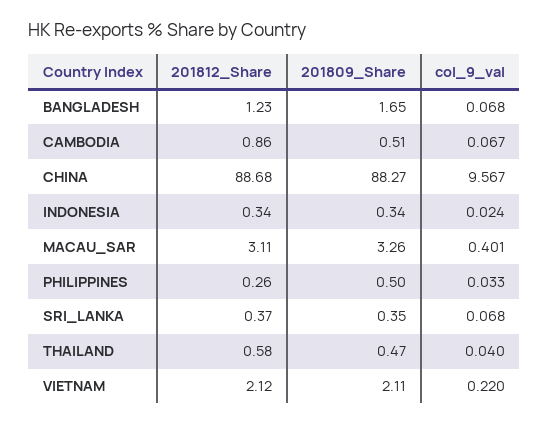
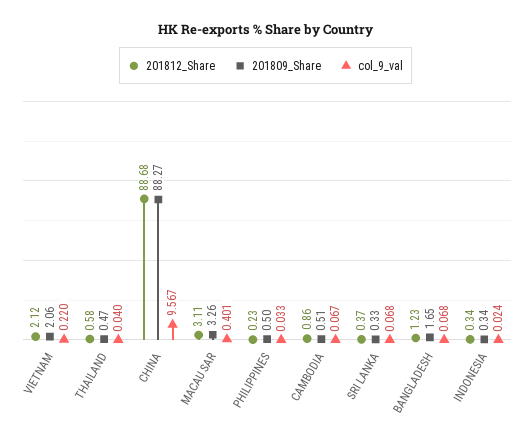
201812_Share, PHILIPPINES: 0.26 -> 0.23
201809_Share, SRI_LANKA: 0.35 -> 0.33
201809_Share, VIETNAM: 2.11 -> 2.06

